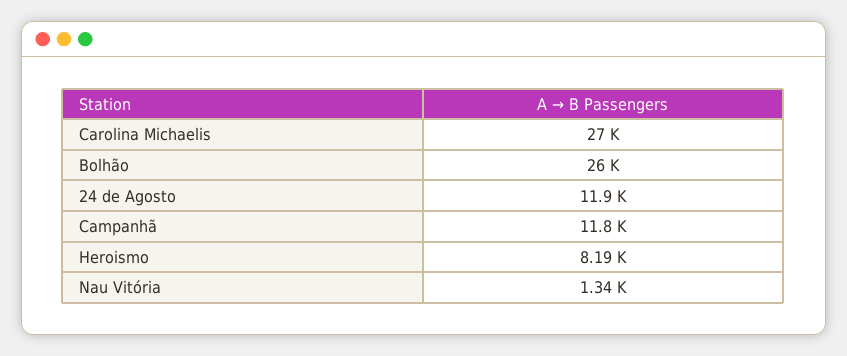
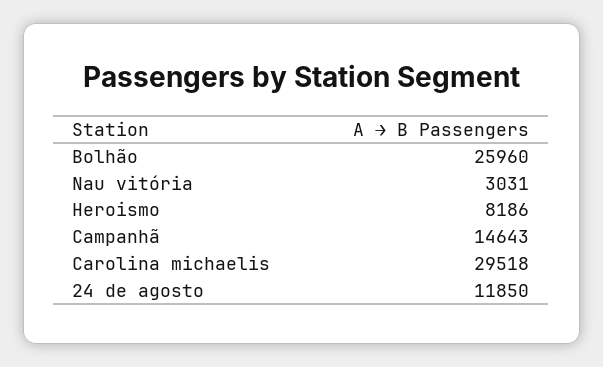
Carolina Michaelis: 27000 -> 29518
Campanhã: 11800 -> 14643
Nau Vitória: 1340 -> 3031

